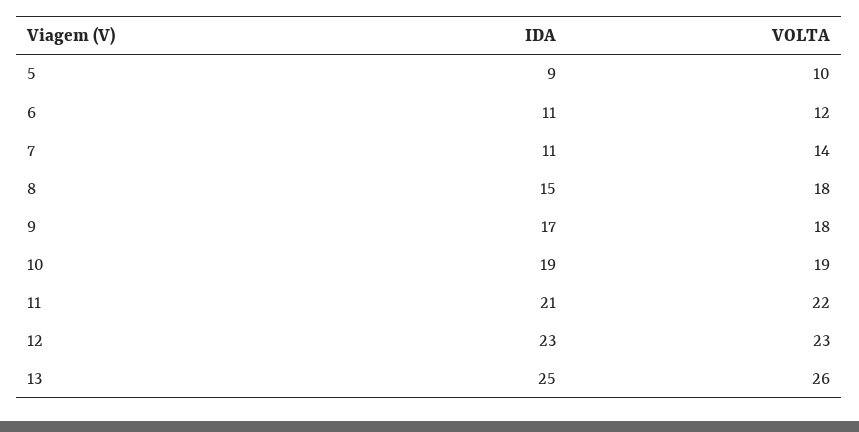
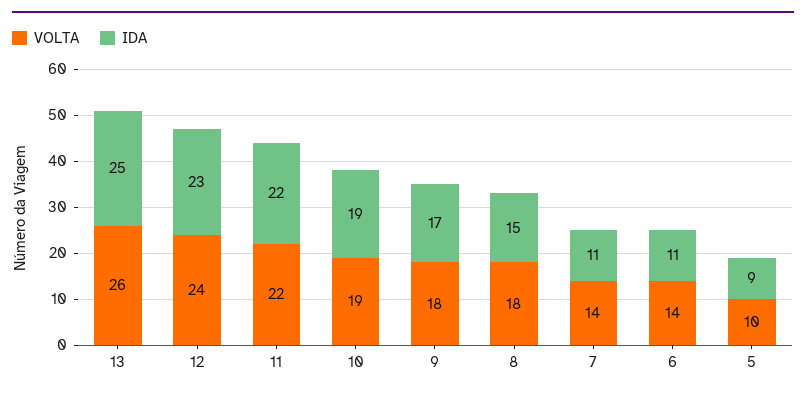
VOLTA, 6: 12 -> 14
IDA, 11: 21 -> 22
VOLTA, 12: 23 -> 24

